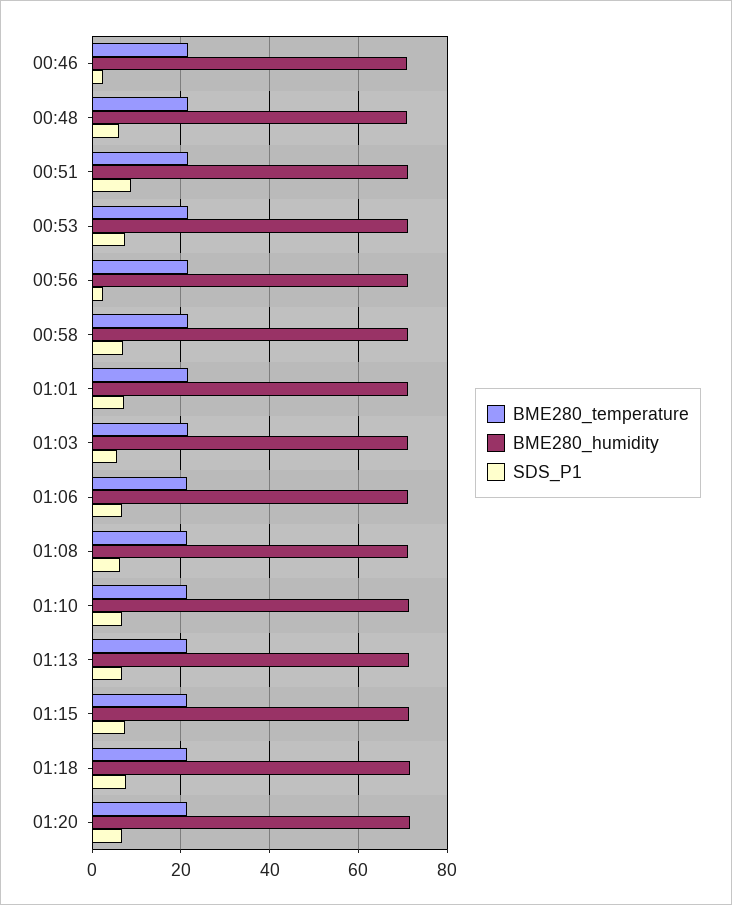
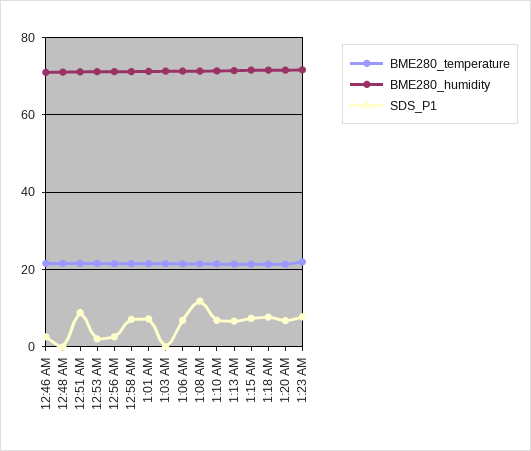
SDS_P1, 00:48: 6 -> 0
SDS_P1, 00:53: 8 -> 2
SDS_P1, 01:03: 6 -> 0
SDS_P1, 01:08: 6 -> 12
BME280_temperature, 1:23 AM: none -> 22
BME280_humidity, 1:23 AM: none -> 72
SDS_P1, 1:23 AM: none -> 8

